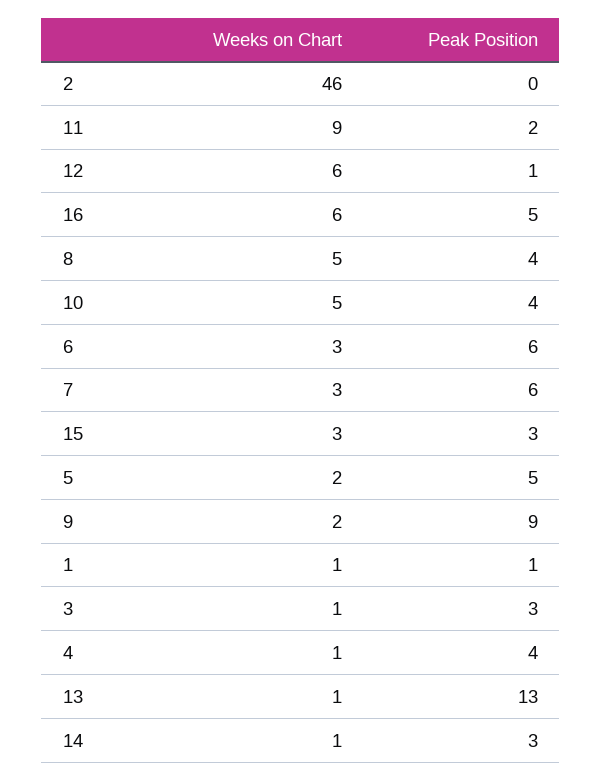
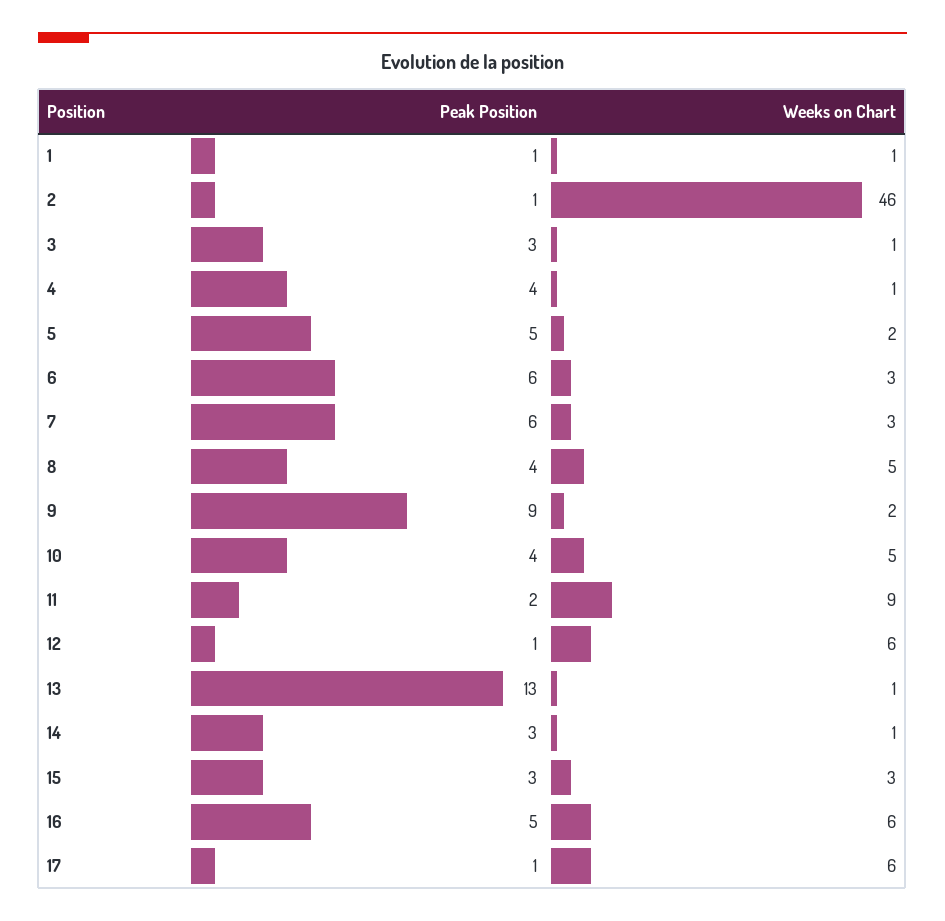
Peak Position, 2: 0 -> 1
Peak Position, 17: none -> 1
Weeks on Chart, 17: none -> 6

